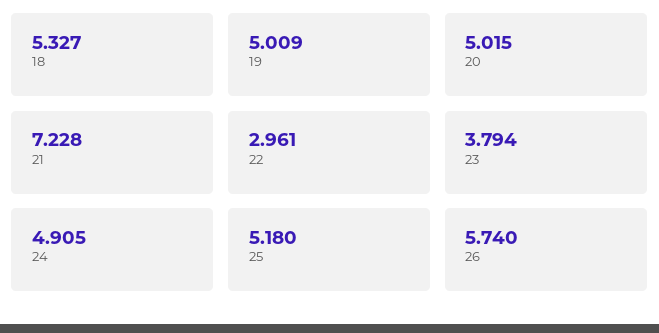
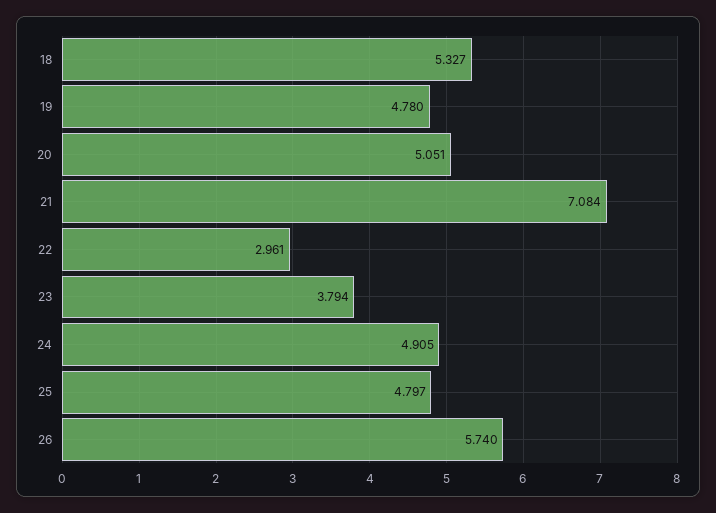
19: 5.009 -> 4.78
20: 5.015 -> 5.051
21: 7.228 -> 7.084
25: 5.18 -> 4.797

